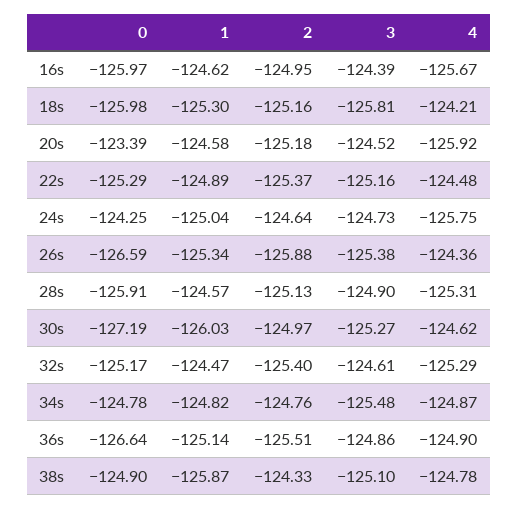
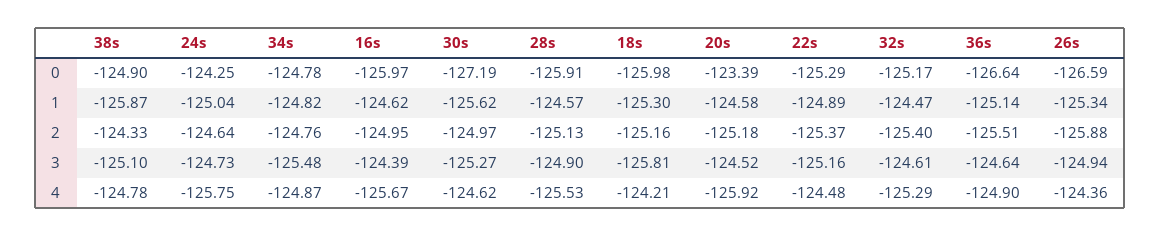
3, 26s: -125.38 -> -124.94
4, 28s: -125.31 -> -125.53
1, 30s: -126.03 -> -125.62
3, 36s: -124.86 -> -124.64

